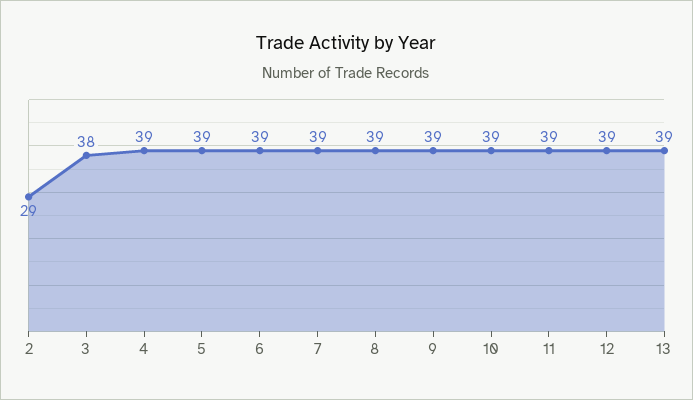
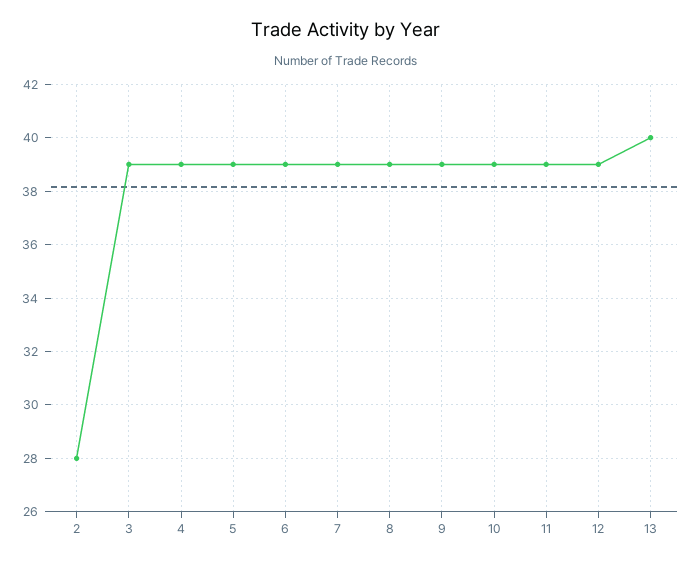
2: 29 -> 28
3: 38 -> 39
13: 39 -> 40

